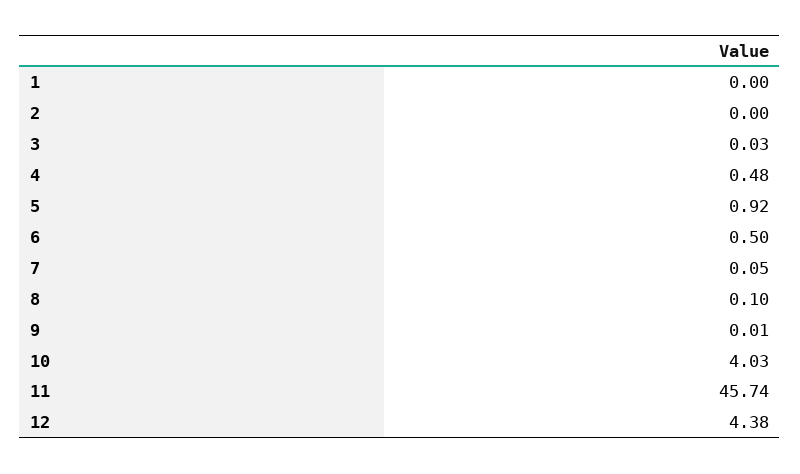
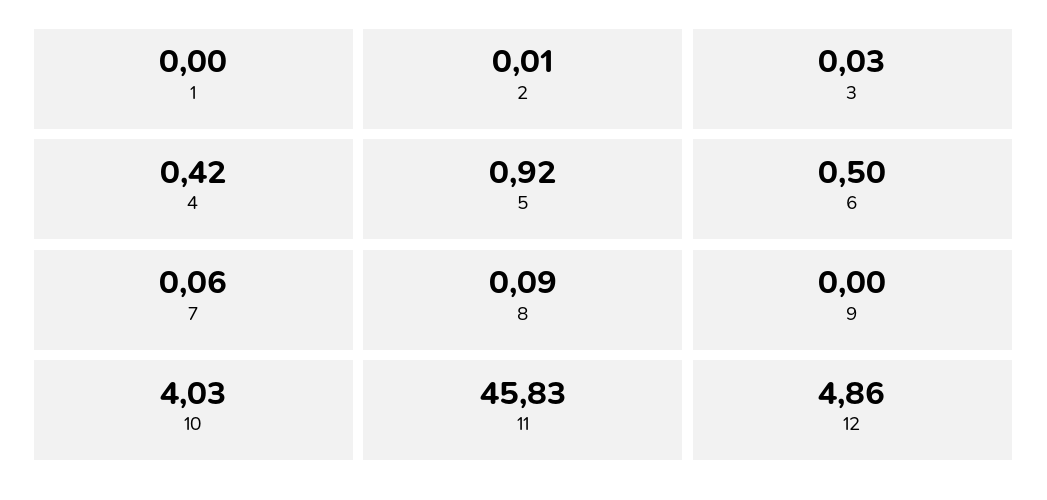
2: 0 -> 0.01
4: 0.48 -> 0.42
7: 0.05 -> 0.06
8: 0.1 -> 0.09
9: 0.01 -> 0
11: 45.74 -> 45.83
12: 4.38 -> 4.86

